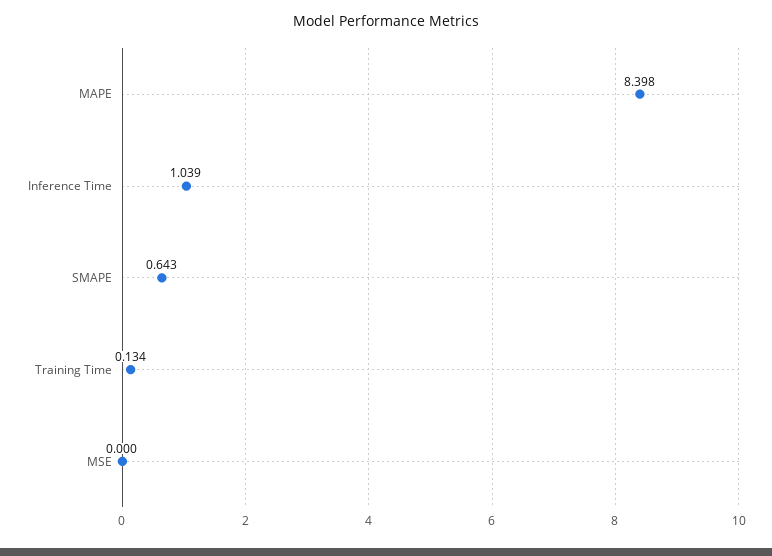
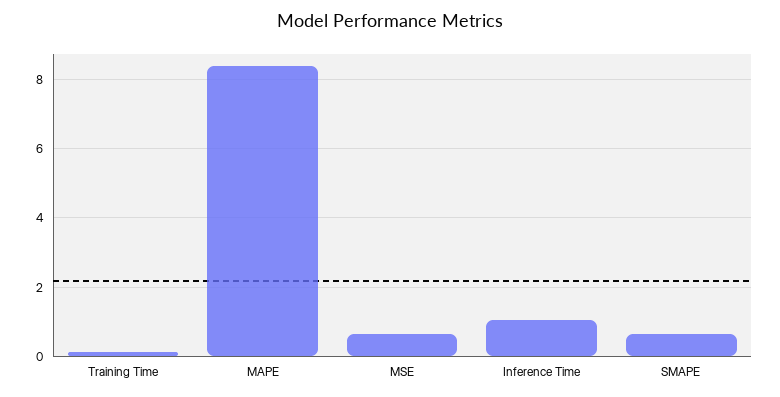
MSE: 0 -> 0.6

